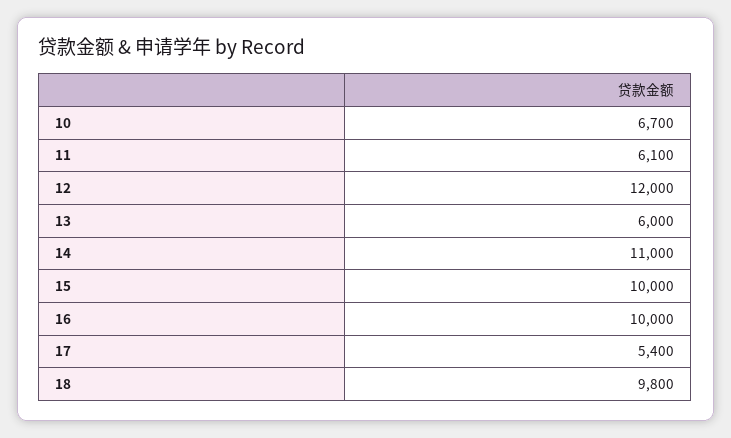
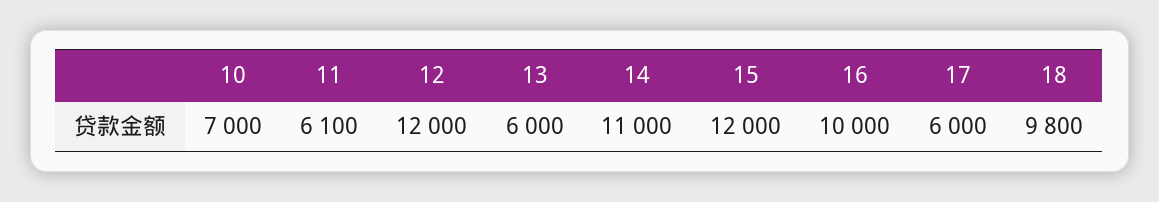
10: 6700 -> 7000
15: 10000 -> 12000
17: 5400 -> 6000

